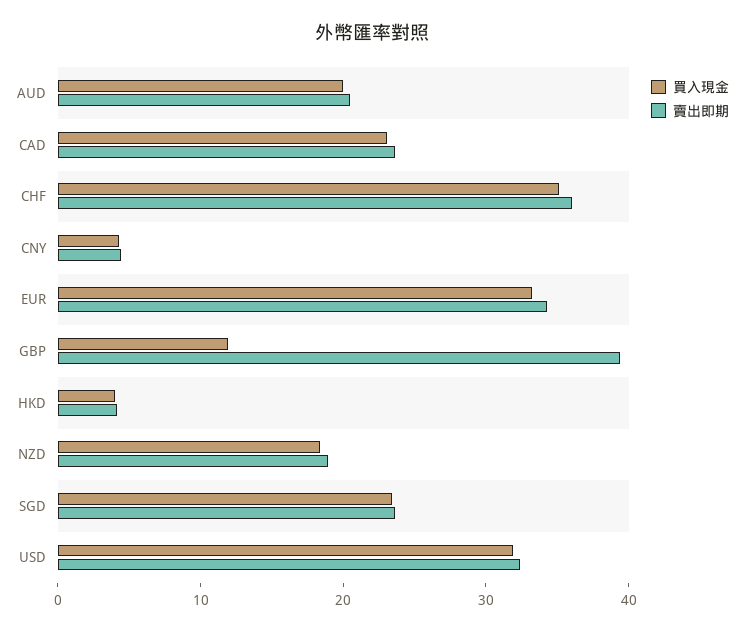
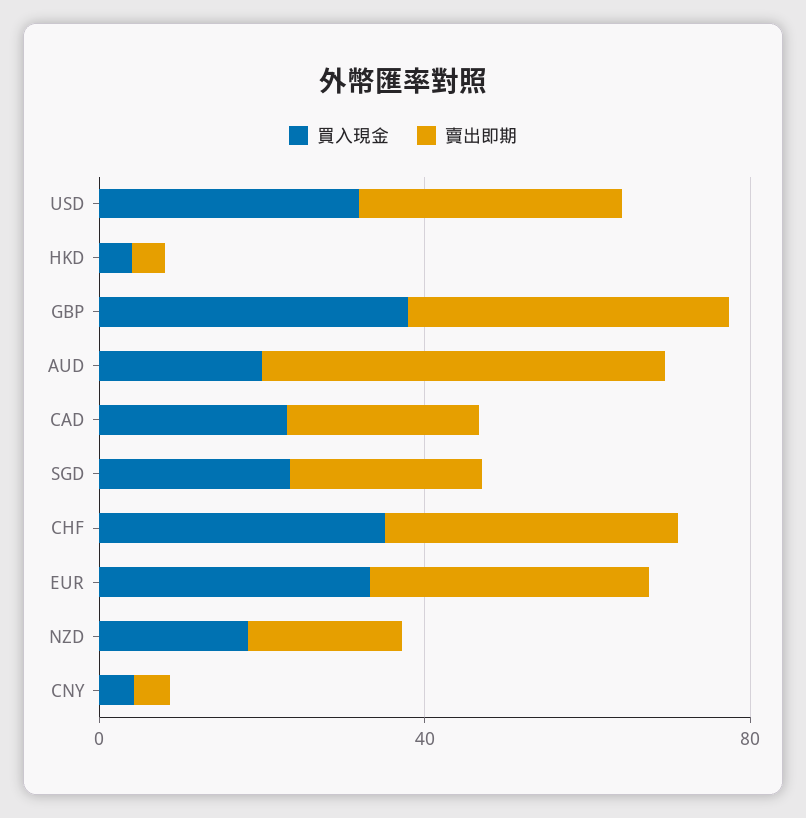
賣出即期, AUD: 20 -> 50
買入現金, GBP: 12 -> 40

